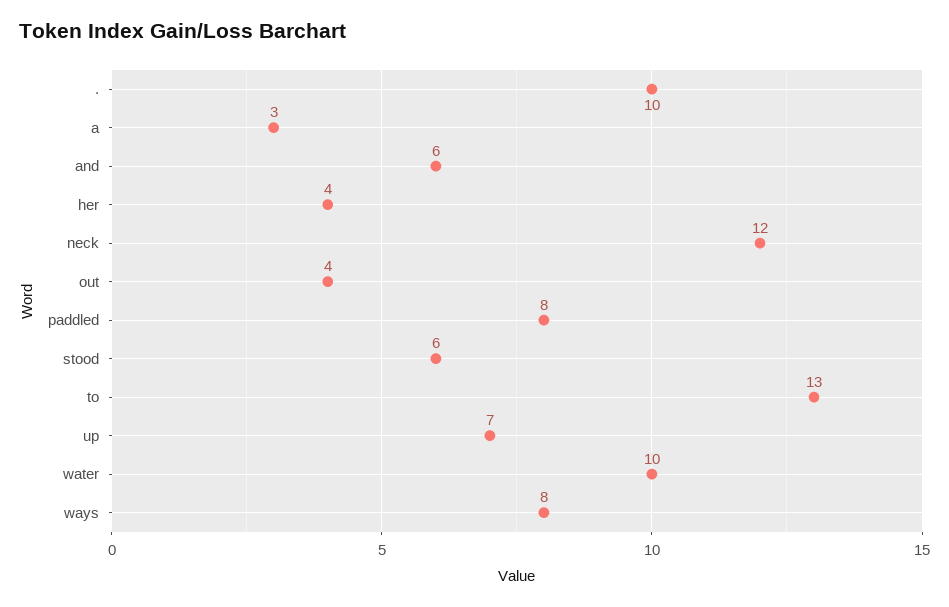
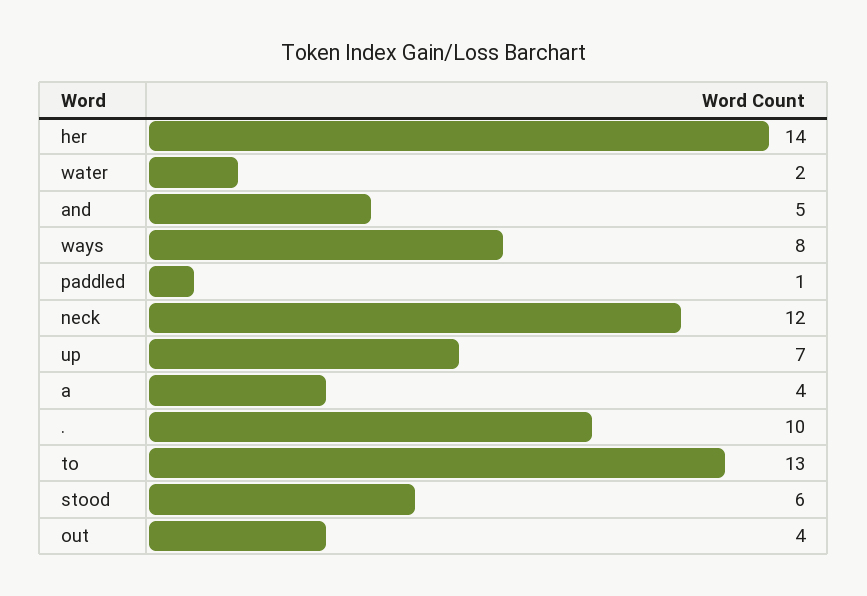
a: 3 -> 4
and: 6 -> 5
her: 4 -> 14
paddled: 8 -> 1
water: 10 -> 2

